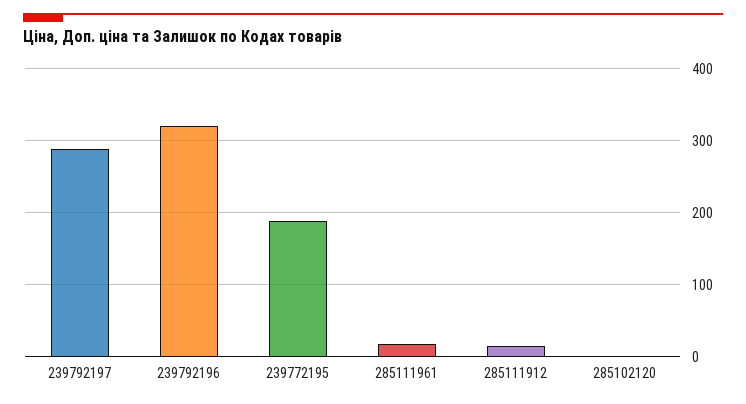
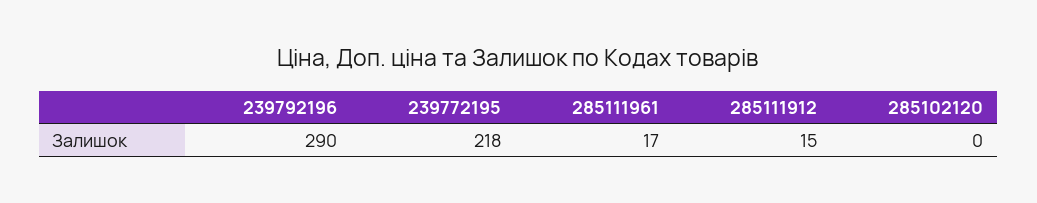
239792197: 290 -> none
239792196: 320 -> 290
239772195: 190 -> 218

